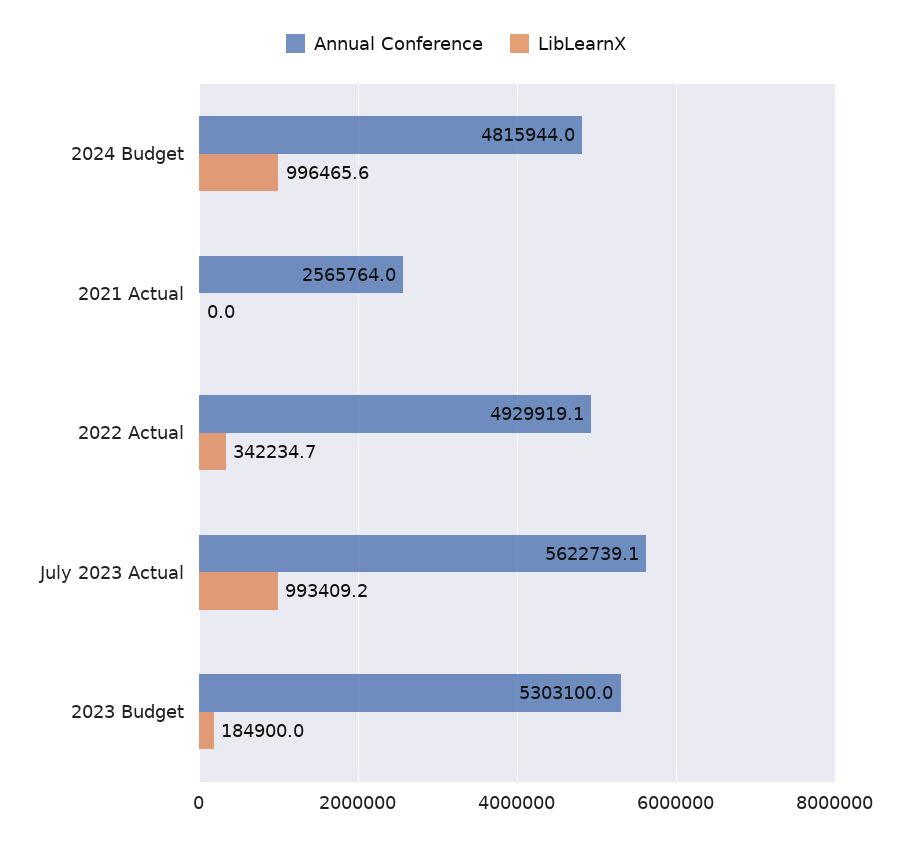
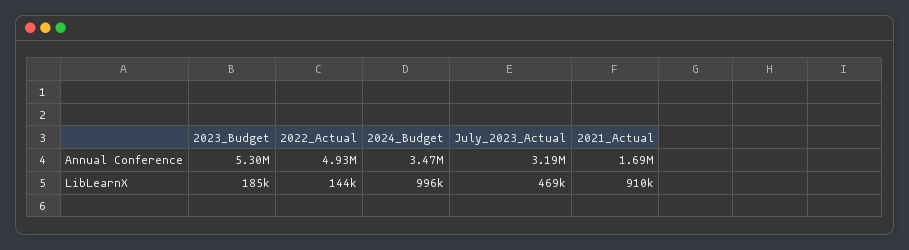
Annual Conference, 2024 Budget: 4815944 -> 3470000
Annual Conference, 2021 Actual: 2565764 -> 1690000
LibLearnX, 2021 Actual: 0 -> 910000
LibLearnX, 2022 Actual: 342234.7 -> 144000
Annual Conference, July 2023 Actual: 5622739.1 -> 3190000
LibLearnX, July 2023 Actual: 993409.2 -> 469000

